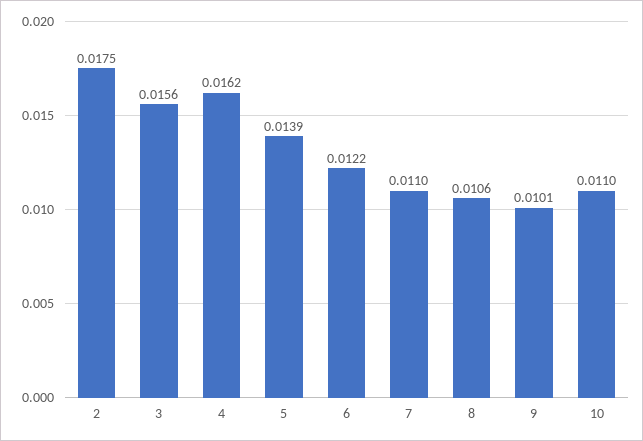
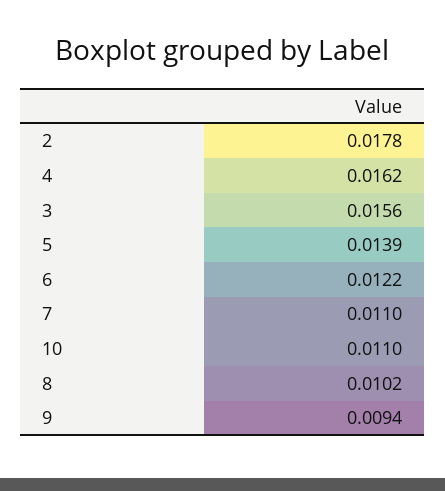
2: 0.0175 -> 0.0178
8: 0.0106 -> 0.0102
9: 0.0101 -> 0.0094

